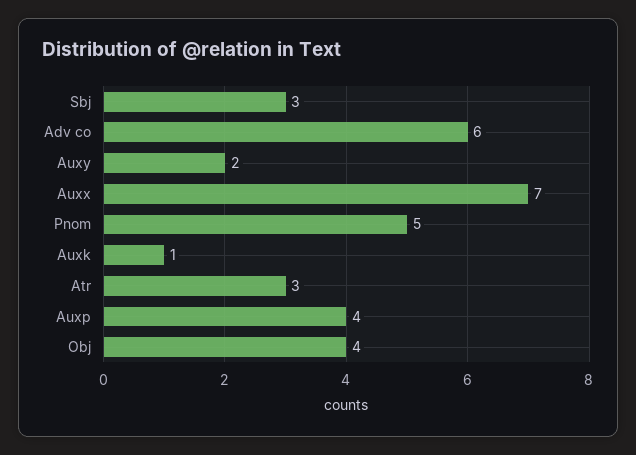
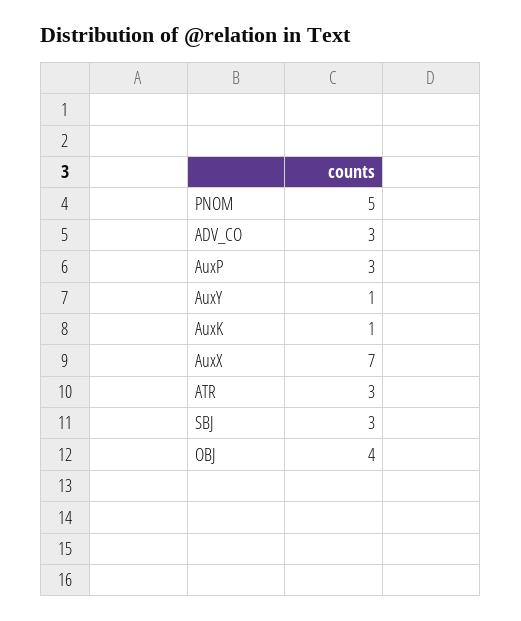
Adv co: 6 -> 3
Auxy: 2 -> 1
Auxp: 4 -> 3

